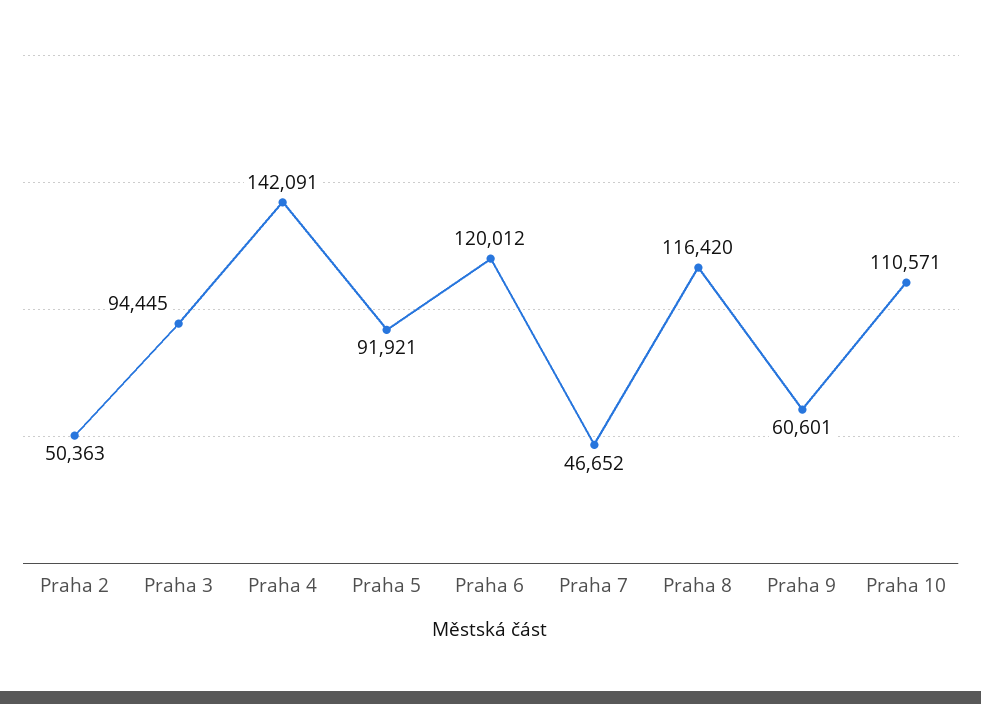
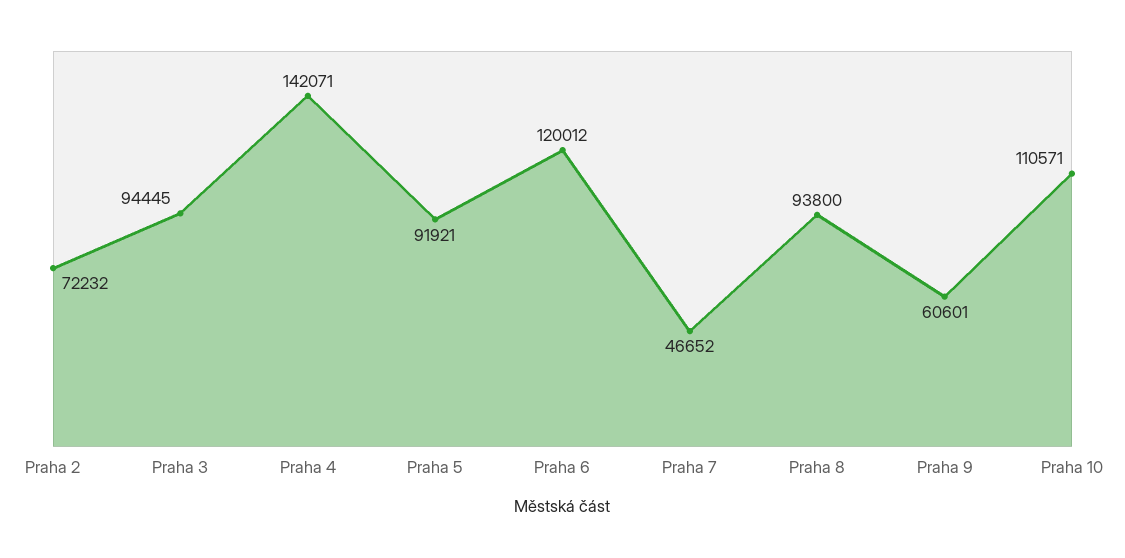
Praha 2: 50363 -> 72232
Praha 4: 142091 -> 142071
Praha 8: 116420 -> 93800

